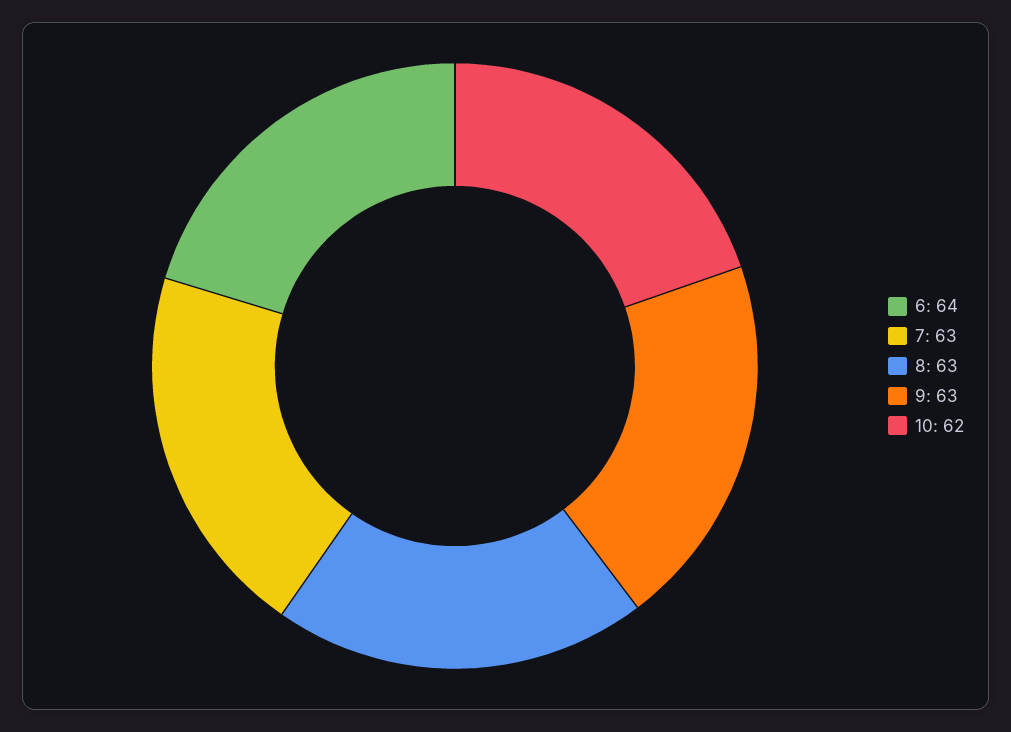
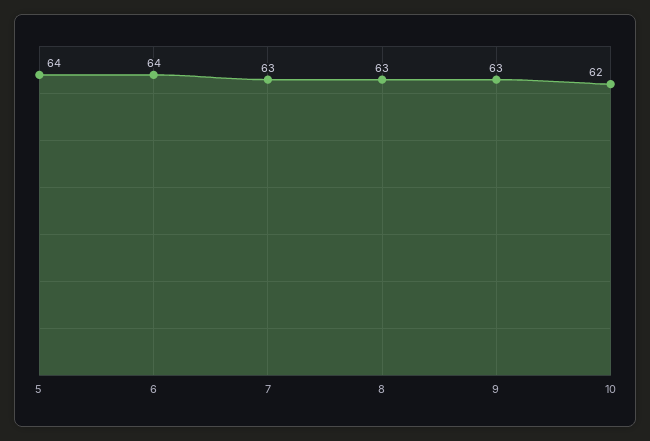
5: none -> 64

